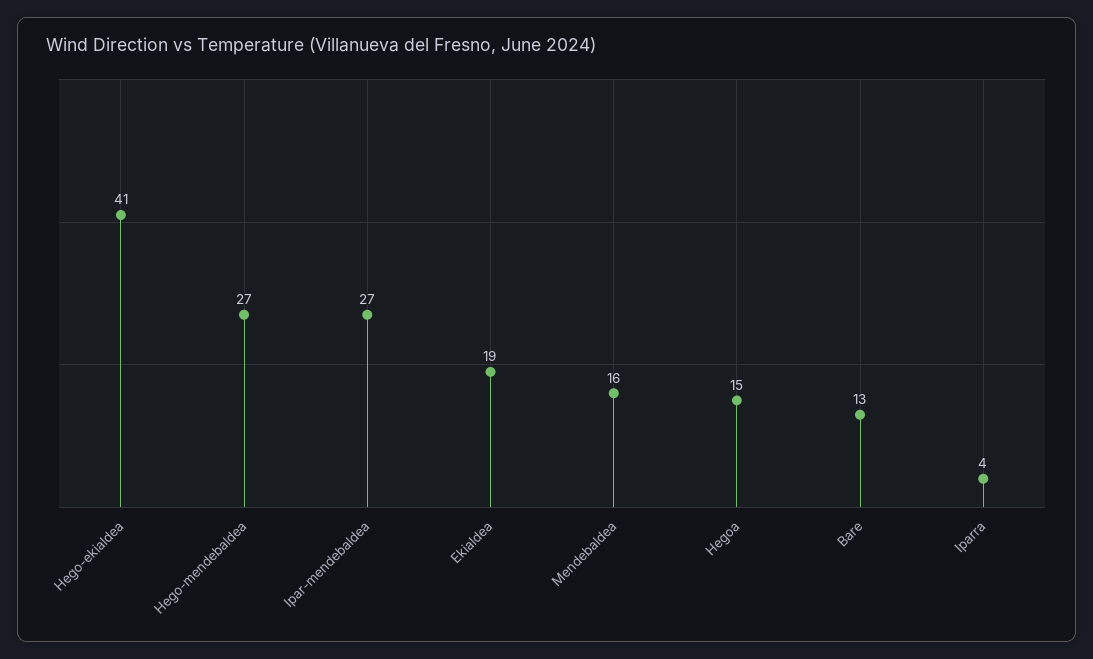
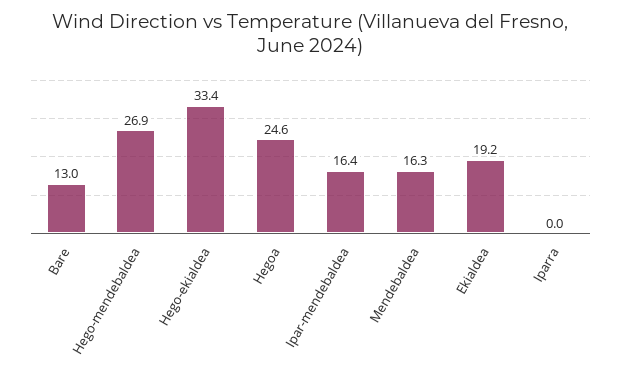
Hego-ekialdea: 41 -> 33.4
Ipar-mendebaldea: 27 -> 16.4
Hegoa: 15 -> 24.6
Iparra: 4 -> 0

